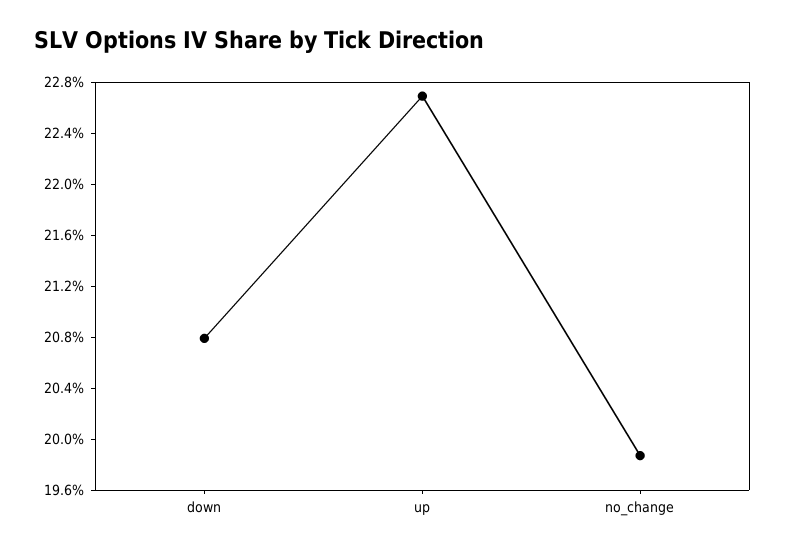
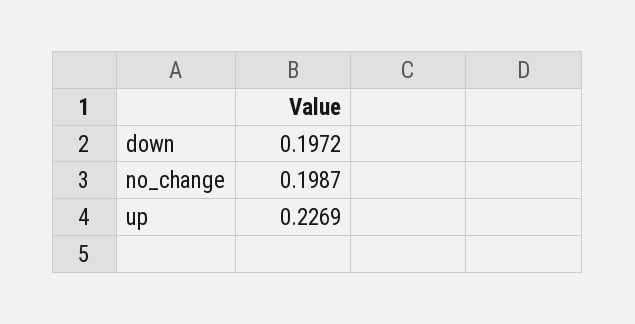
down: 0.208 -> 0.1972

